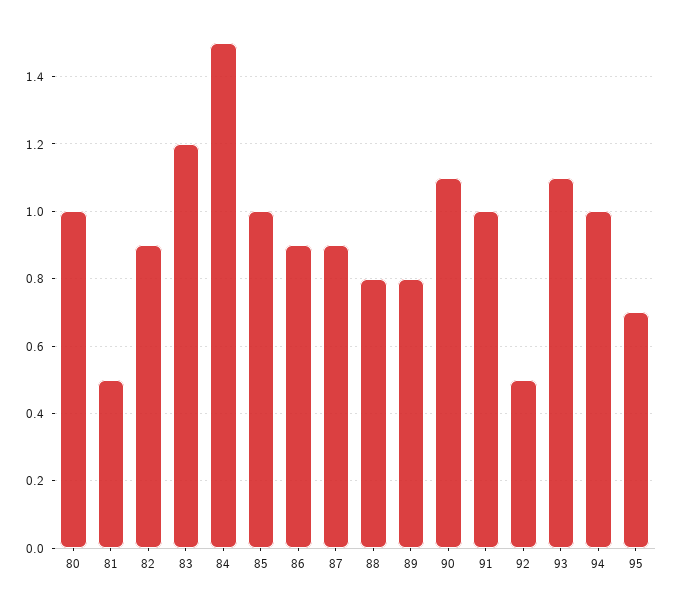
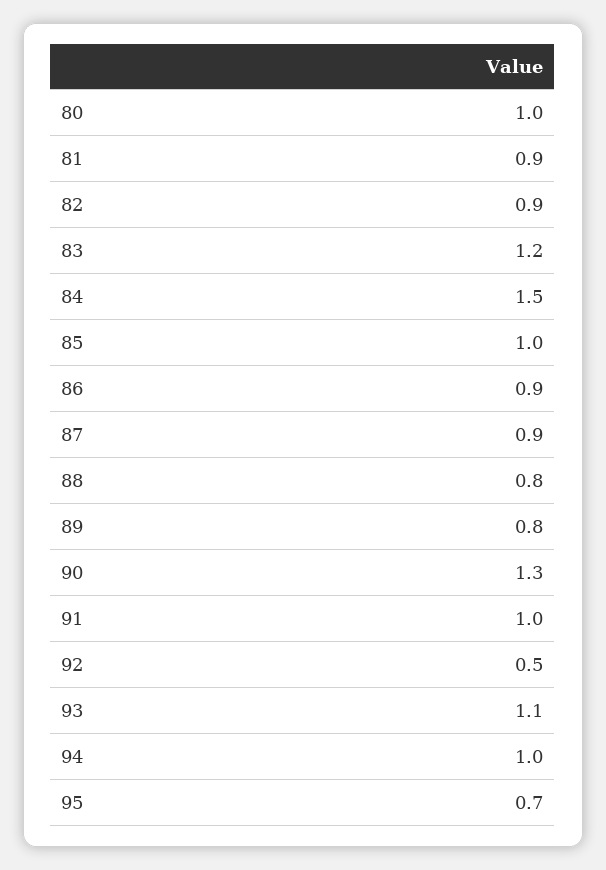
81: 0.5 -> 0.9
90: 1.1 -> 1.3

